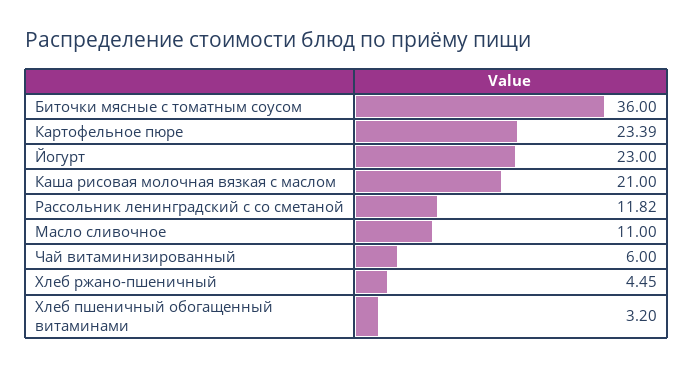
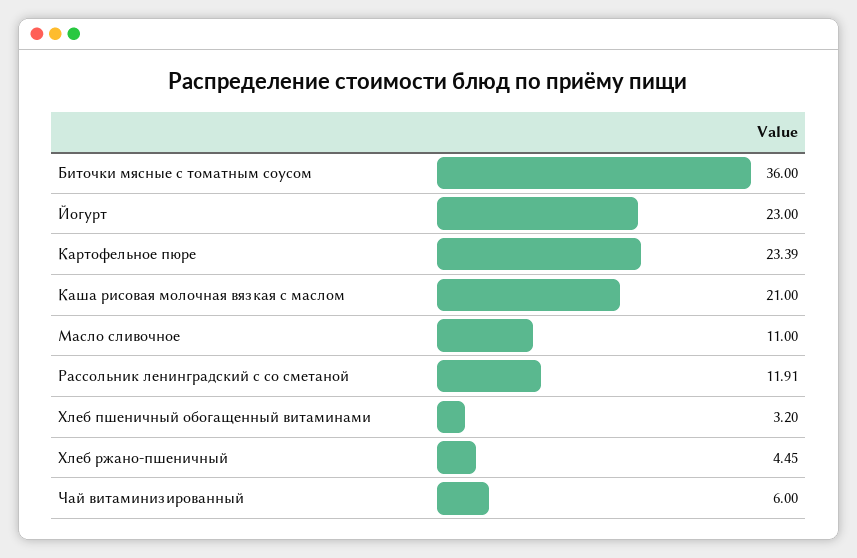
Рассольник ленинградский с со сметаной: 11.82 -> 11.91

